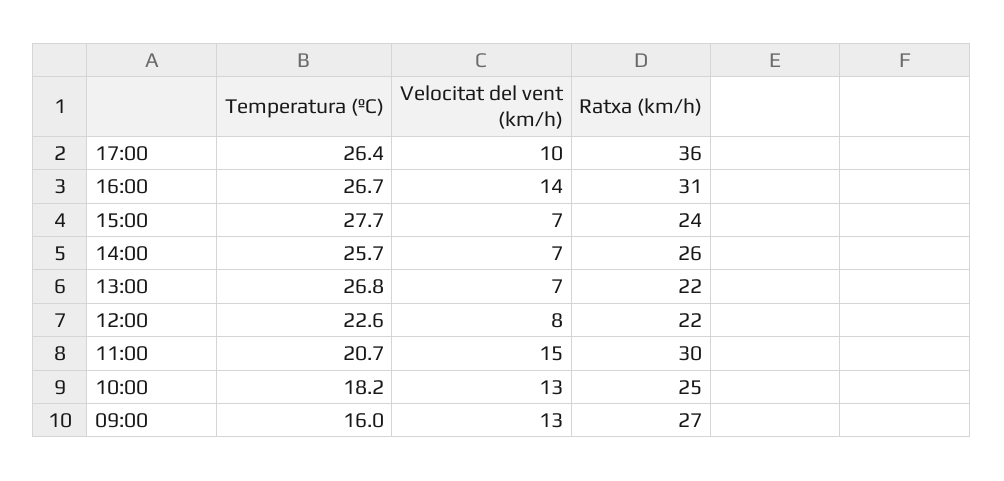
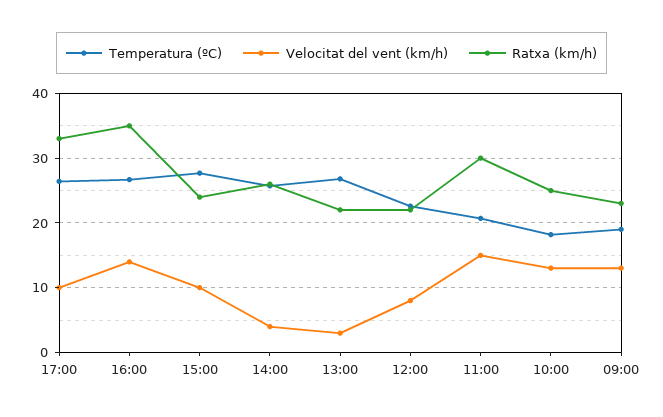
Ratxa (km/h), 17:00: 36 -> 33
Ratxa (km/h), 16:00: 31 -> 35
Velocitat del vent (km/h), 15:00: 7 -> 10
Velocitat del vent (km/h), 14:00: 7 -> 4
Velocitat del vent (km/h), 13:00: 7 -> 3
Temperatura (ºC), 09:00: 16 -> 19
Ratxa (km/h), 09:00: 27 -> 23

